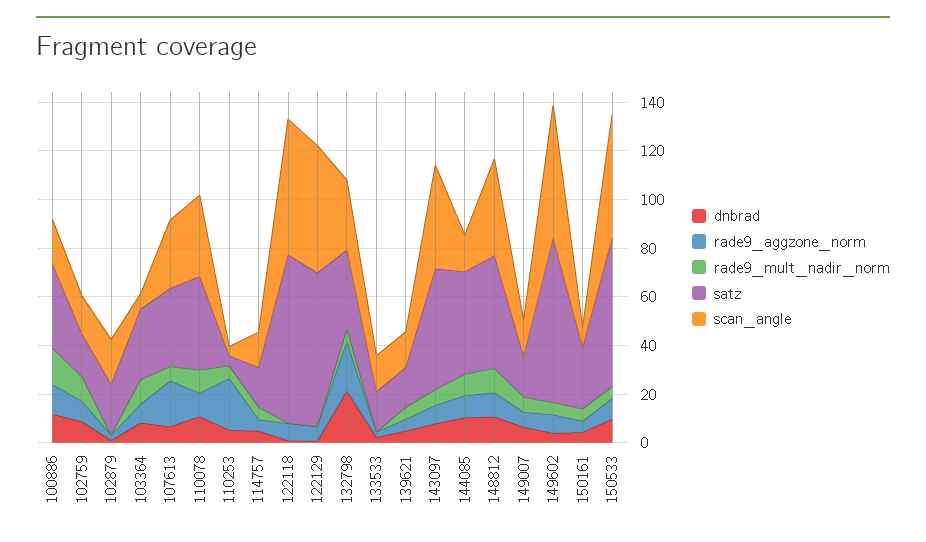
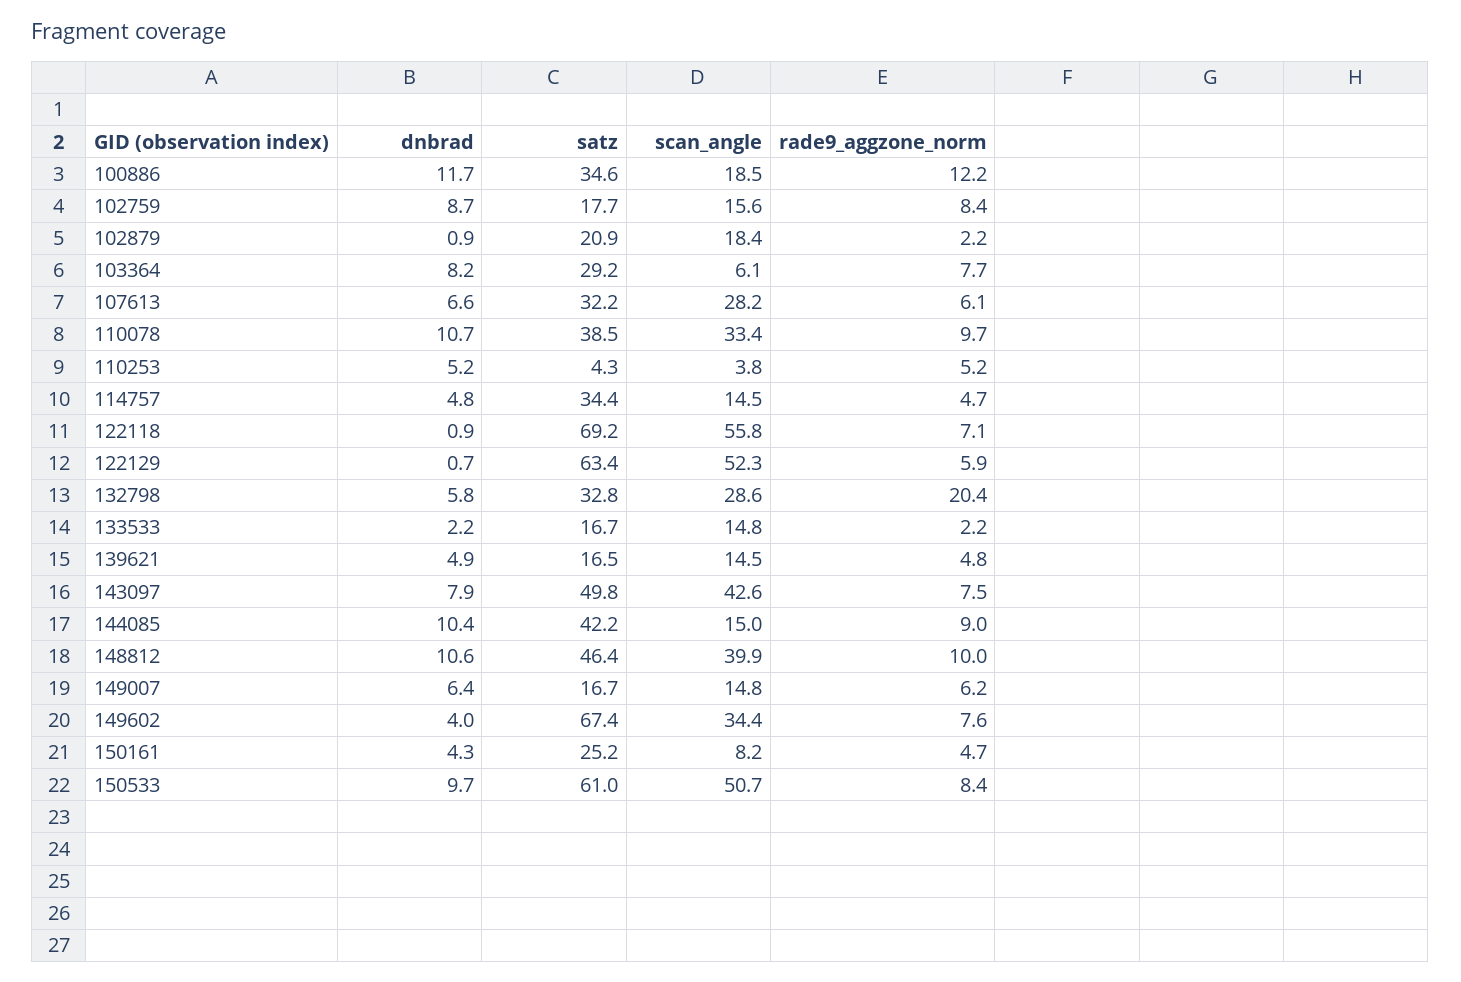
rade9_mult_nadir_norm, 100886: 15 -> none
rade9_mult_nadir_norm, 102759: 10 -> none
rade9_mult_nadir_norm, 102879: 0 -> none
rade9_mult_nadir_norm, 103364: 10 -> none
rade9_aggzone_norm, 107613: 20 -> 6.1
rade9_mult_nadir_norm, 107613: 5 -> none
rade9_mult_nadir_norm, 110078: 10 -> none
rade9_aggzone_norm, 110253: 20 -> 5.2
rade9_mult_nadir_norm, 110253: 5 -> none
rade9_mult_nadir_norm, 114757: 5 -> none
satz, 114757: 15 -> 34.4
rade9_mult_nadir_norm, 122118: 0 -> none
rade9_mult_nadir_norm, 122129: 0 -> none
dnbrad, 132798: 20 -> 5.8
rade9_mult_nadir_norm, 132798: 5 -> none
rade9_mult_nadir_norm, 133533: 0 -> none
rade9_mult_nadir_norm, 139621: 5 -> none
rade9_mult_nadir_norm, 143097: 5 -> none
rade9_mult_nadir_norm, 144085: 10 -> none
rade9_mult_nadir_norm, 148812: 10 -> none
rade9_mult_nadir_norm, 149007: 5 -> none
rade9_mult_nadir_norm, 149602: 5 -> none
scan_angle, 149602: 55 -> 34.4
rade9_mult_nadir_norm, 150161: 5 -> none
rade9_mult_nadir_norm, 150533: 5 -> none

